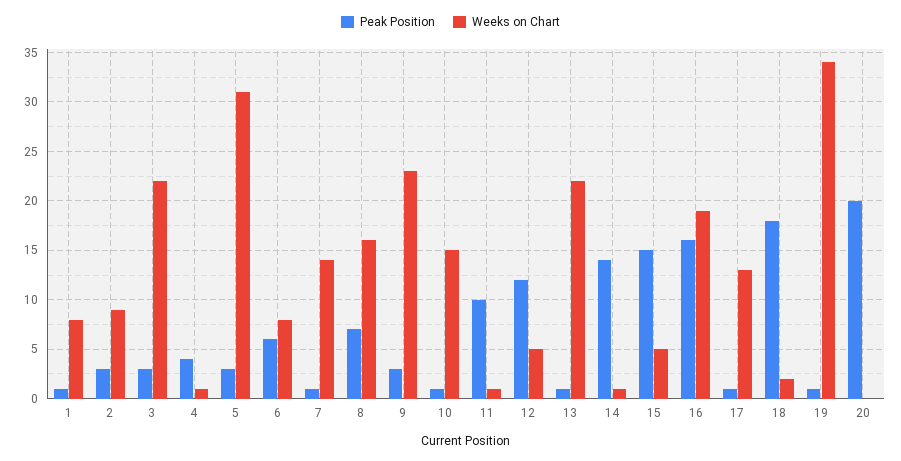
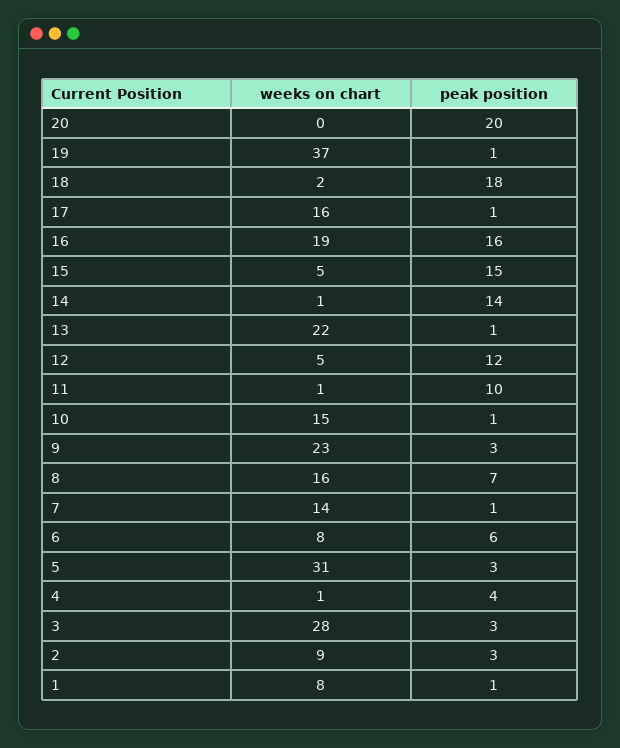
Weeks on Chart, 3: 22 -> 28
Weeks on Chart, 17: 13 -> 16
Weeks on Chart, 19: 34 -> 37

